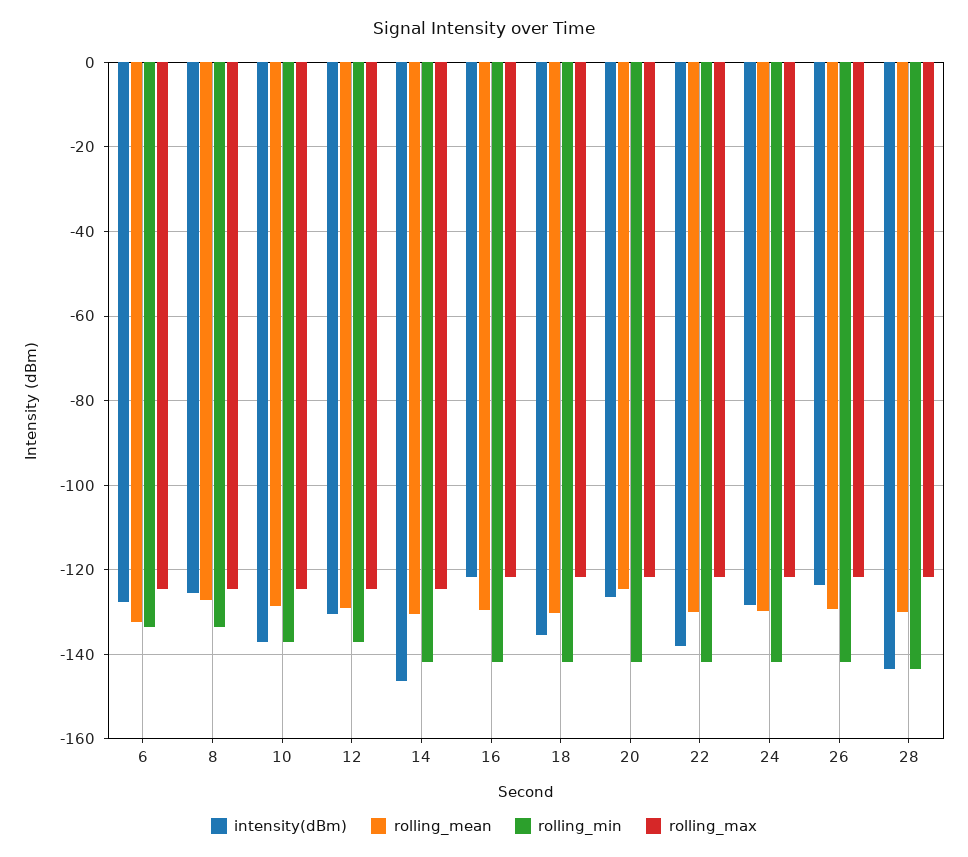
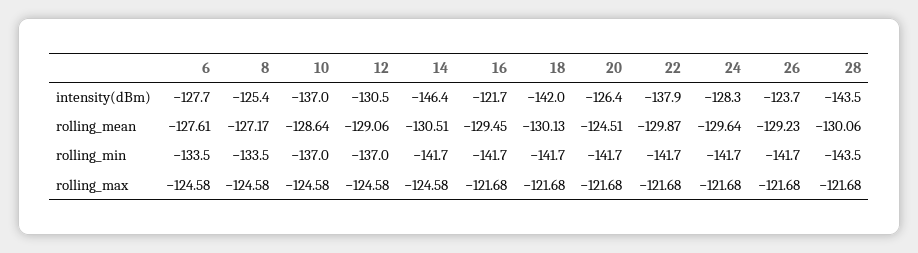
rolling_mean, 6: -132 -> -127.61
intensity(dBm), 18: -136 -> -142

